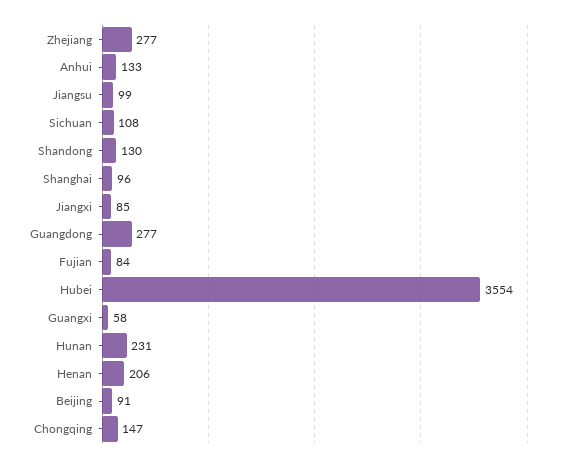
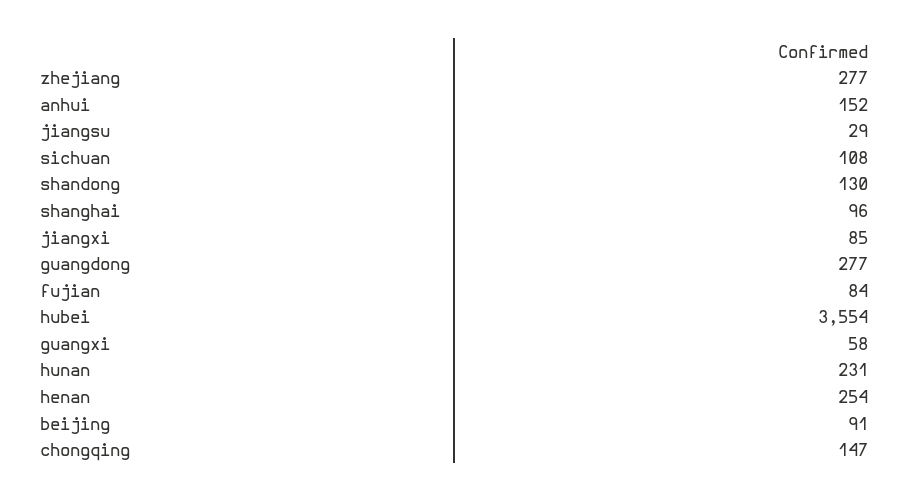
Anhui: 133 -> 152
Jiangsu: 99 -> 29
Henan: 206 -> 254

